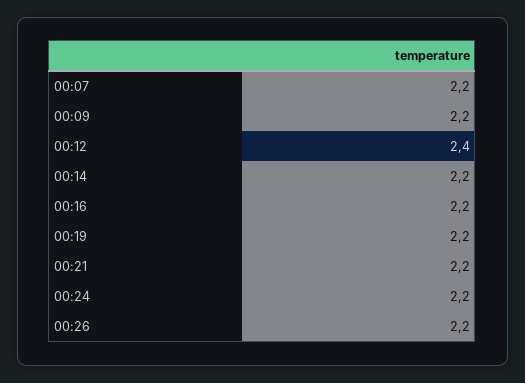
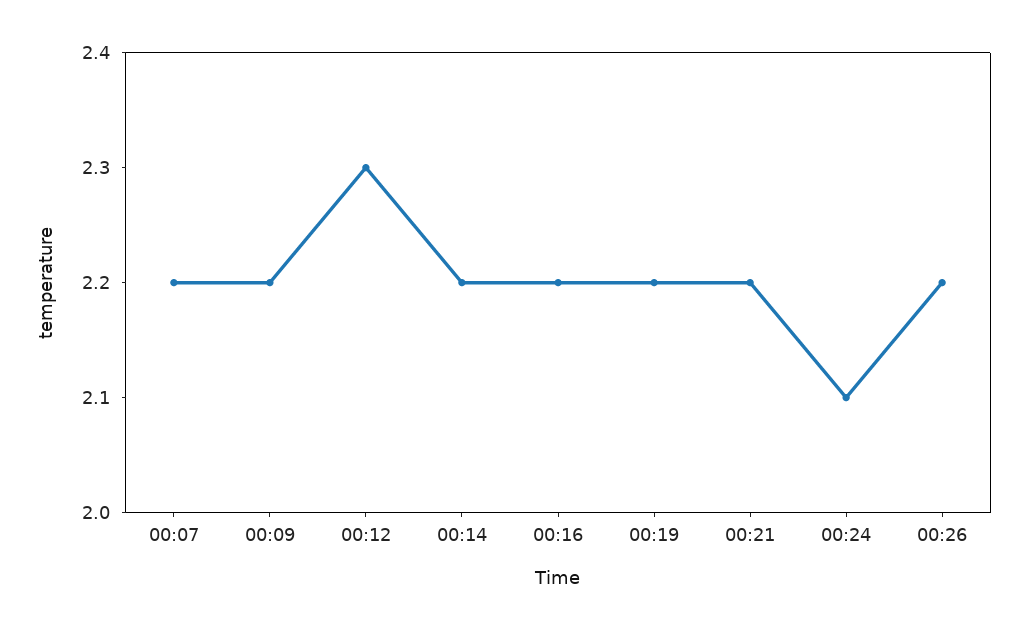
00:12: 2.4 -> 2.3
00:24: 2.2 -> 2.1

